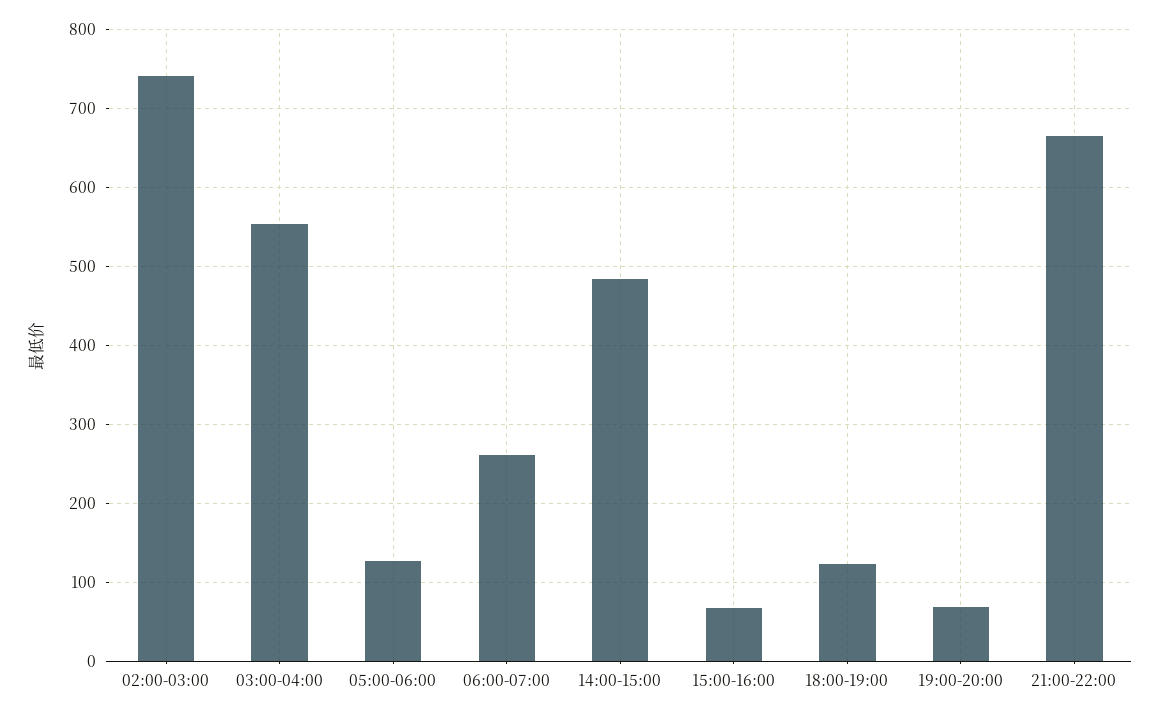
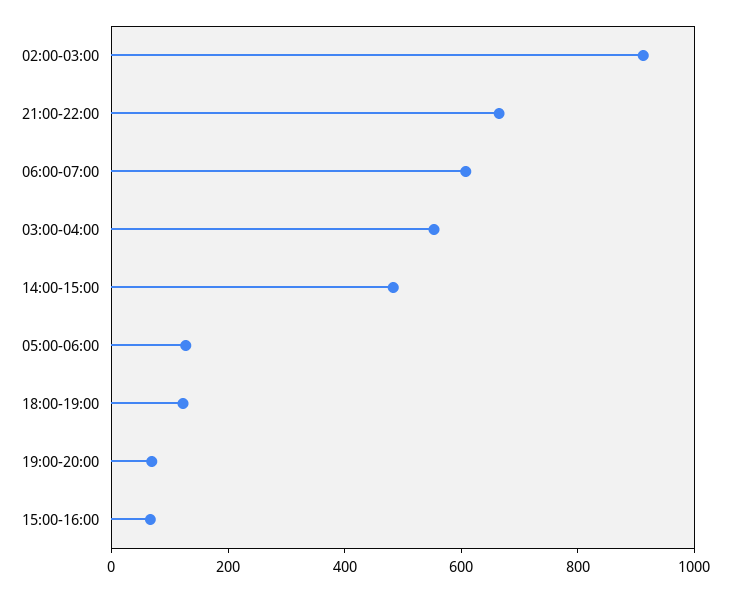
02:00-03:00: 740 -> 900
06:00-07:00: 260 -> 600

